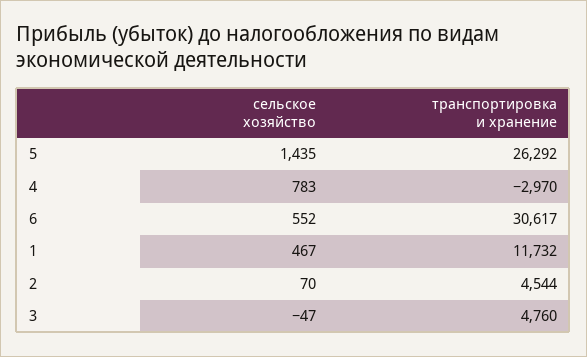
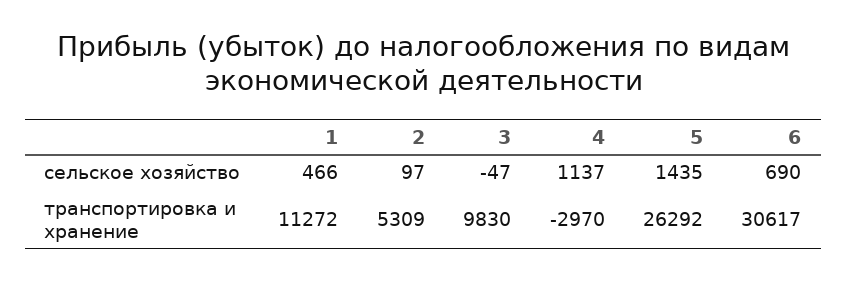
сельское хозяйство, 4: 783 -> 1137
сельское хозяйство, 6: 552 -> 690
сельское хозяйство, 1: 467 -> 466
транспортировка и хранение, 1: 11732 -> 11272
сельское хозяйство, 2: 70 -> 97
транспортировка и хранение, 2: 4544 -> 5309
транспортировка и хранение, 3: 4760 -> 9830

